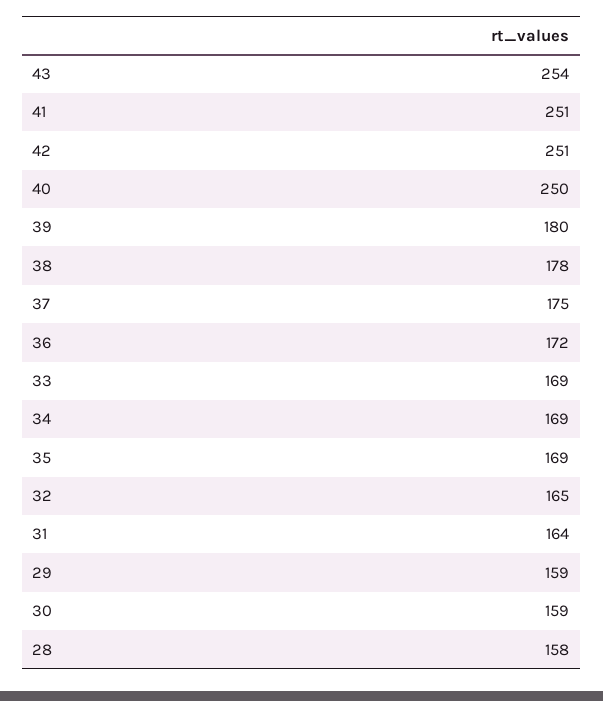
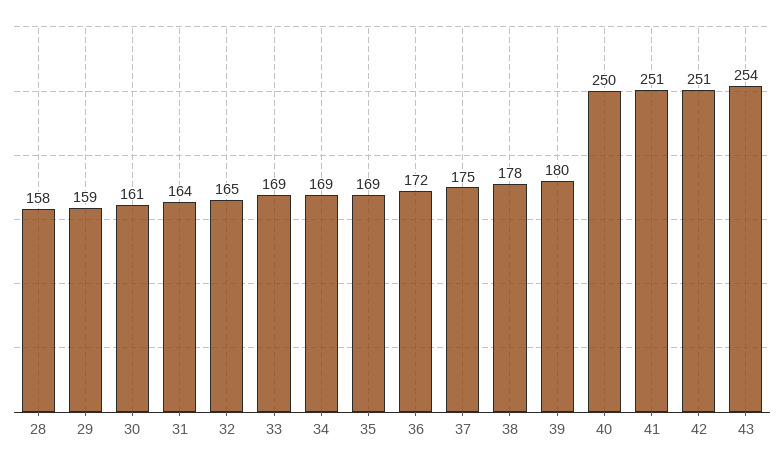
30: 159 -> 161

